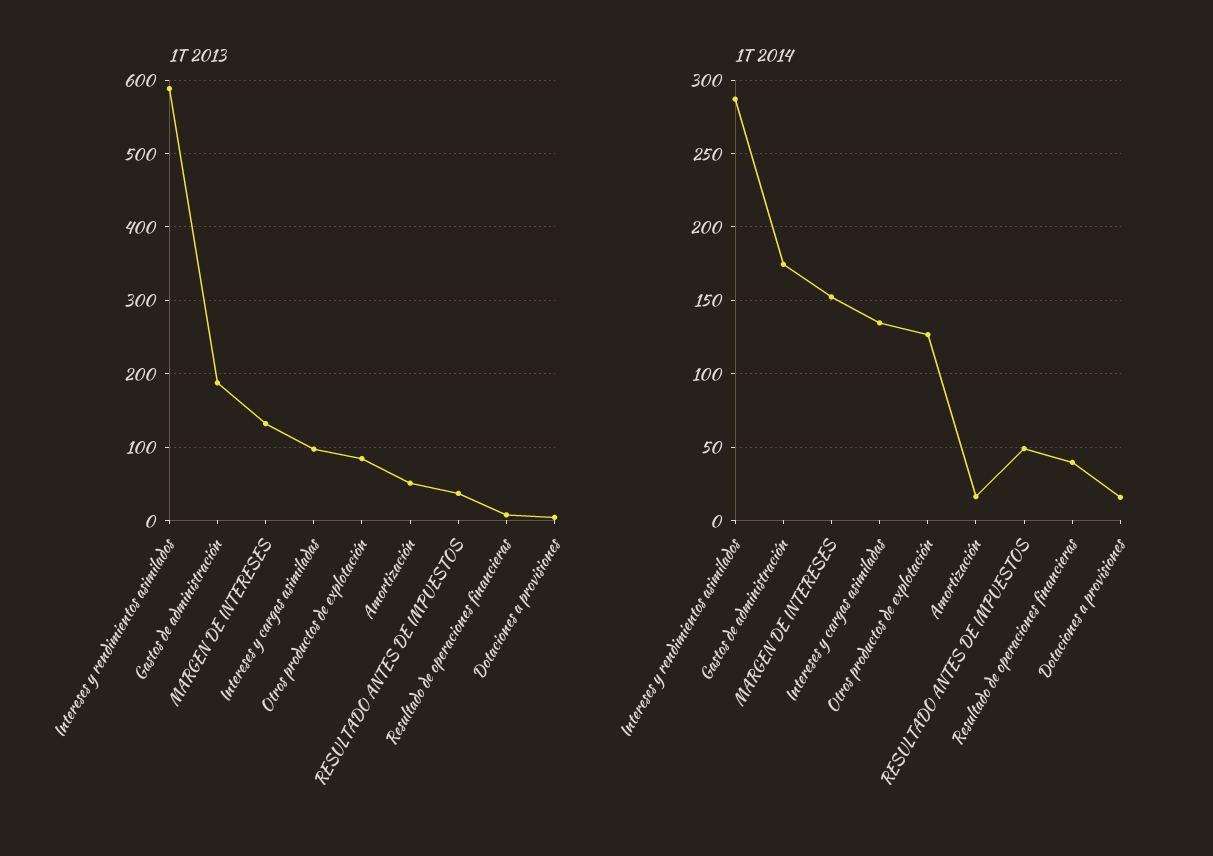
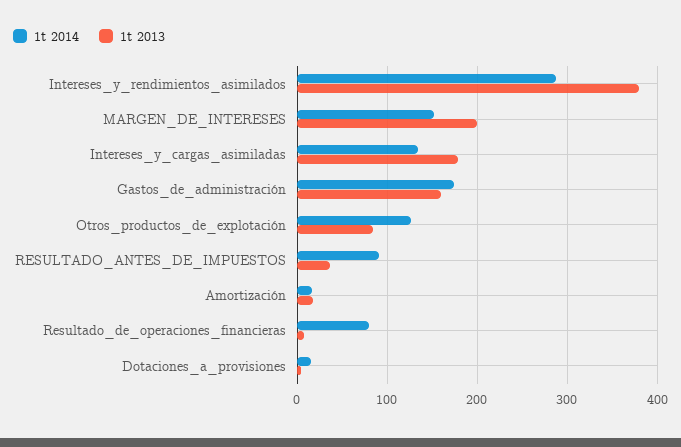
1T 2013, Intereses y rendimientos asimilados: 590 -> 380
1T 2013, Gastos de administración: 190 -> 160
1T 2013, MARGEN DE INTERESES: 130 -> 200
1T 2013, Intereses y cargas asimiladas: 100 -> 180
1T 2013, Amortización: 50 -> 20
1T 2014, RESULTADO ANTES DE IMPUESTOS: 50 -> 90
1T 2014, Resultado de operaciones financieras: 40 -> 80

